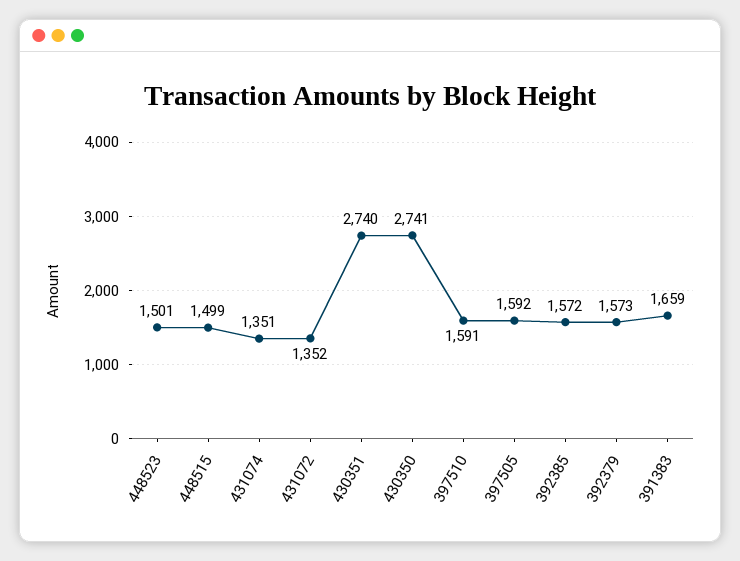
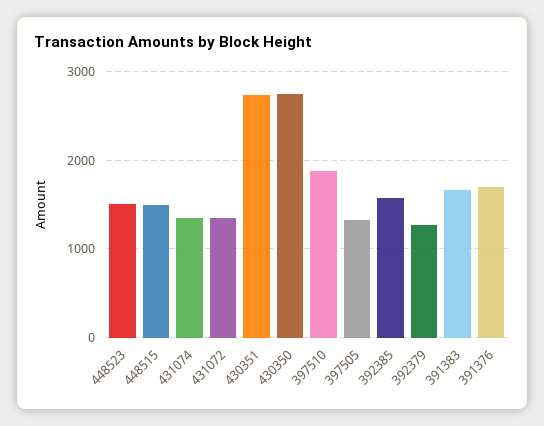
397510: 1591 -> 1900
397505: 1592 -> 1300
392379: 1573 -> 1300
391376: none -> 1700

